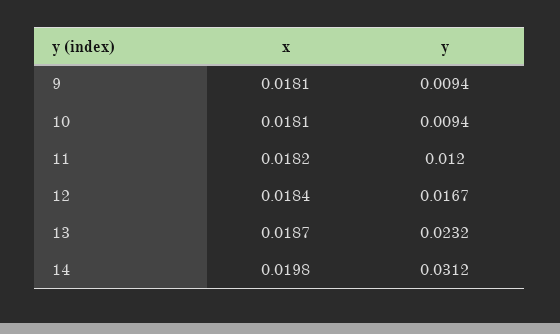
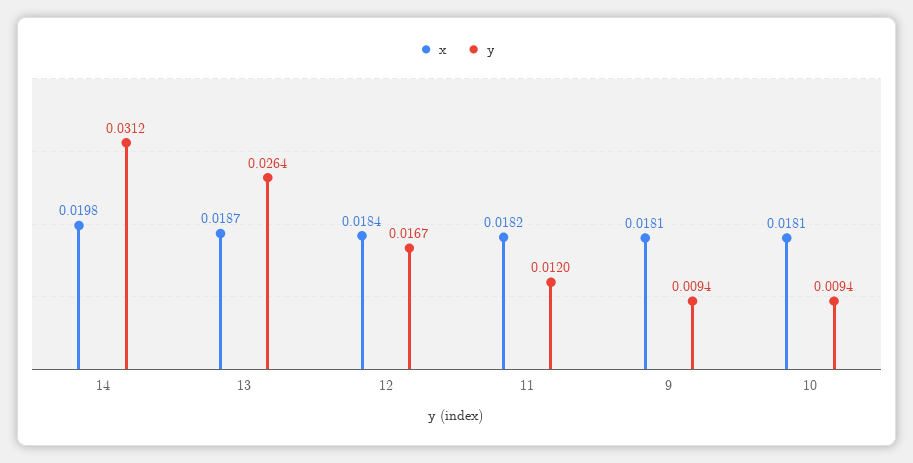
y, 13: 0.0232 -> 0.0264

